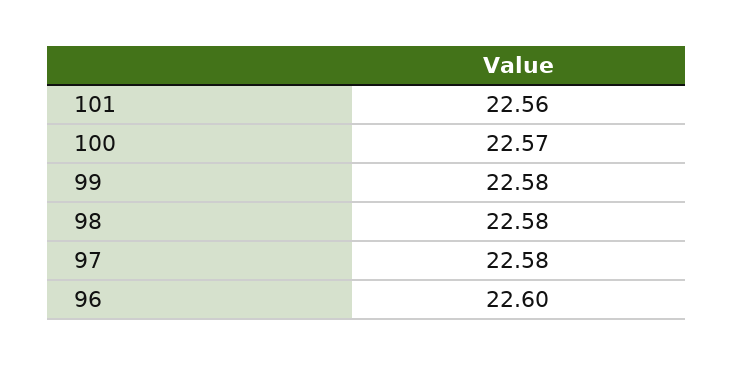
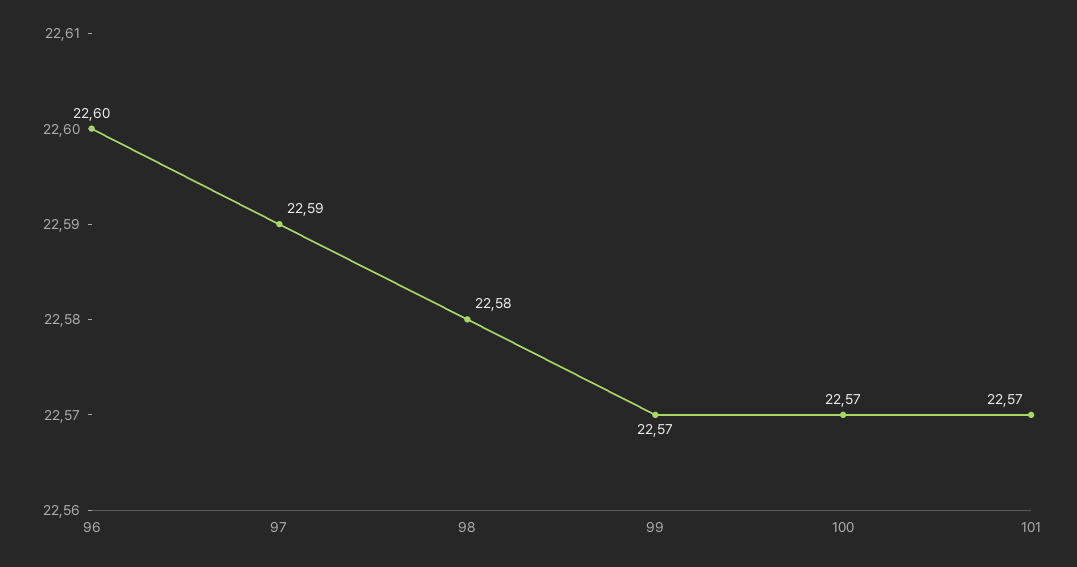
101: 22.56 -> 22.57
99: 22.58 -> 22.57
97: 22.58 -> 22.59

